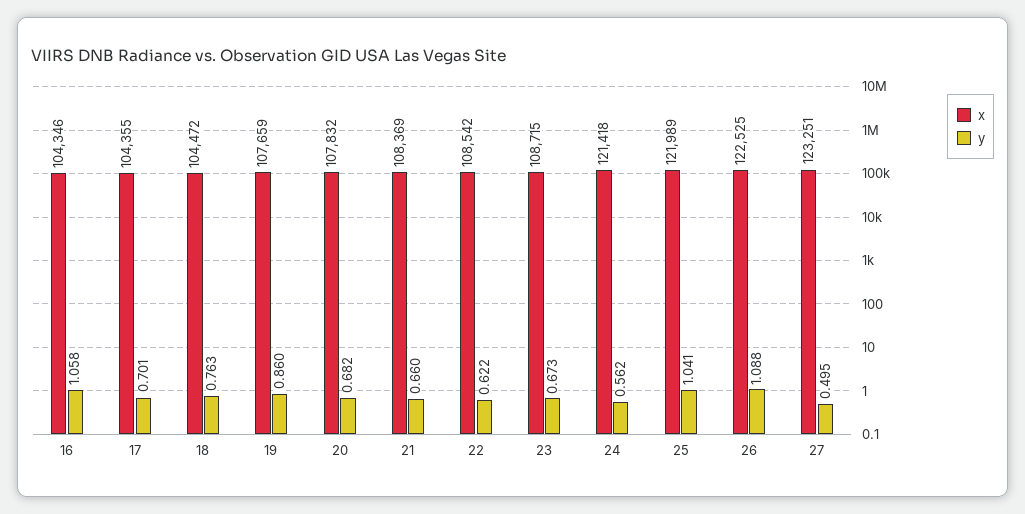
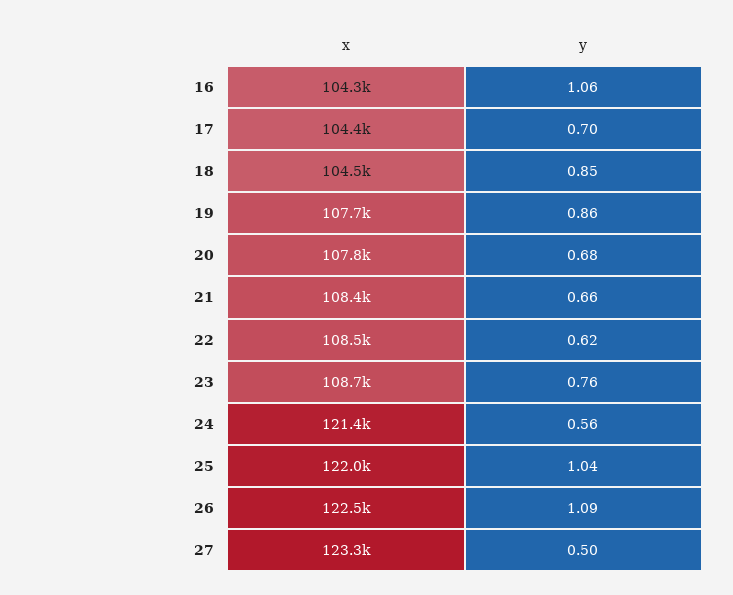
y, 18: 0.763 -> 0.85
y, 23: 0.673 -> 0.76

